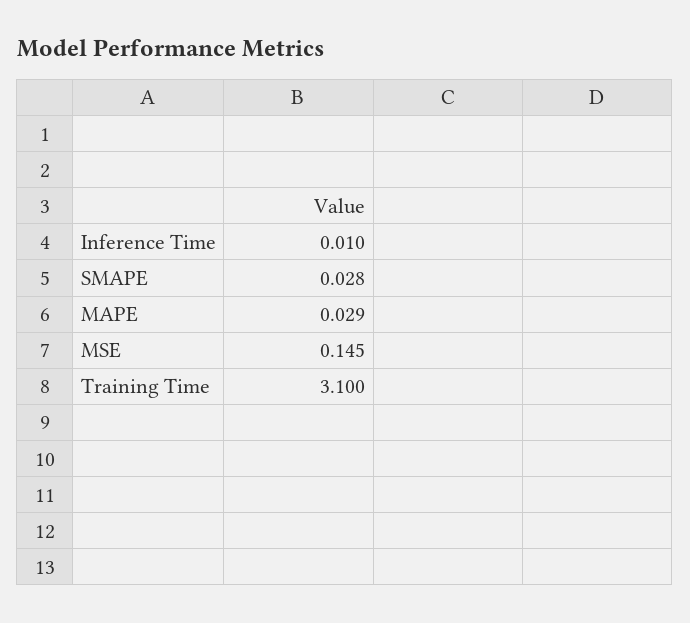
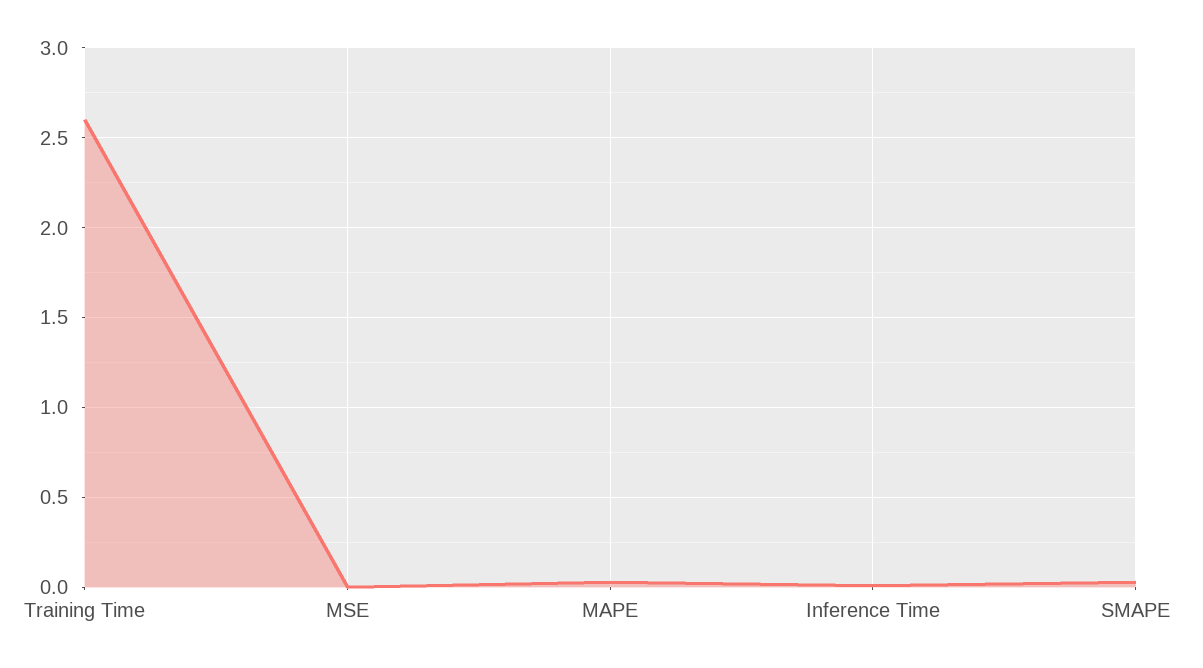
MSE: 0.145 -> 0
Training Time: 3.1 -> 2.6

